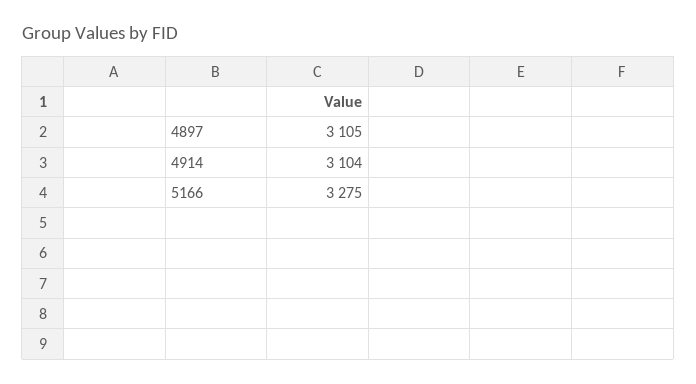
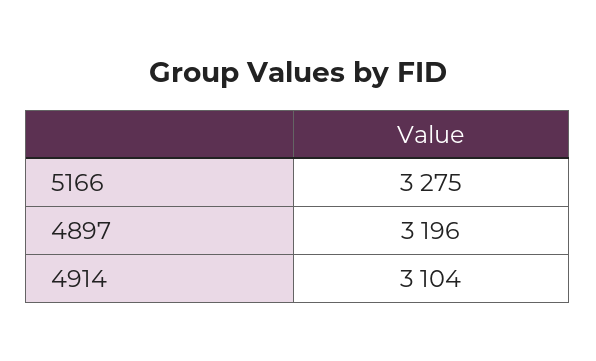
4897: 3105 -> 3196

